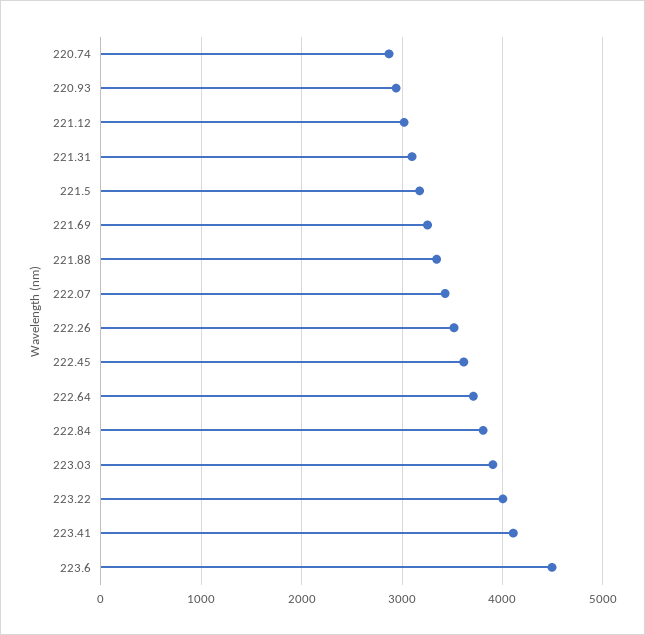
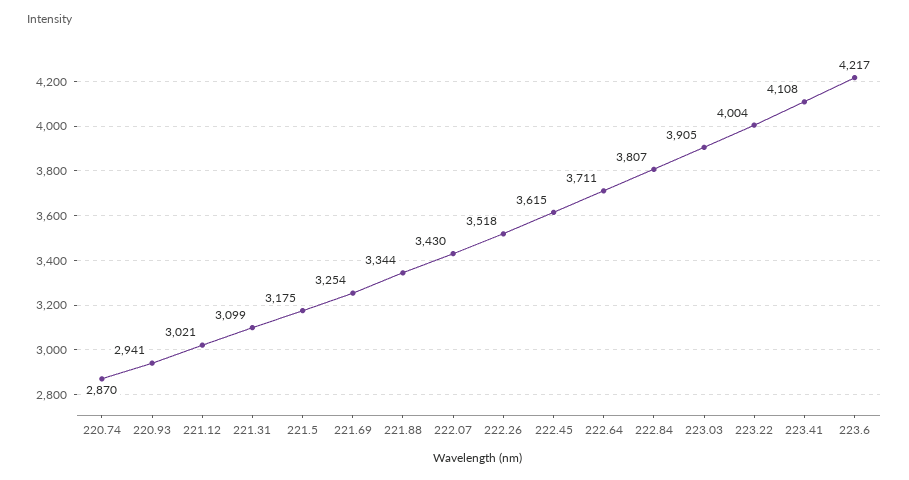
223.6: 4500 -> 4217

